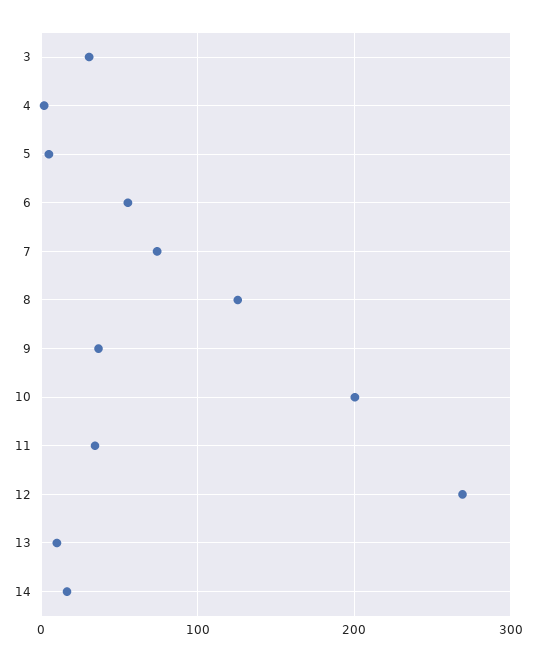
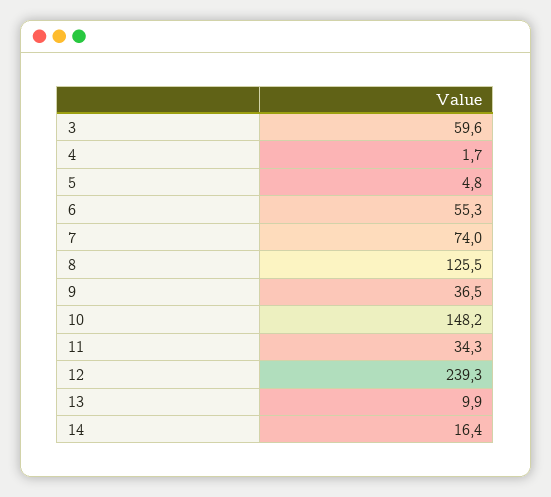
3: 30 -> 59.6
10: 200 -> 148.2
12: 270 -> 239.3

